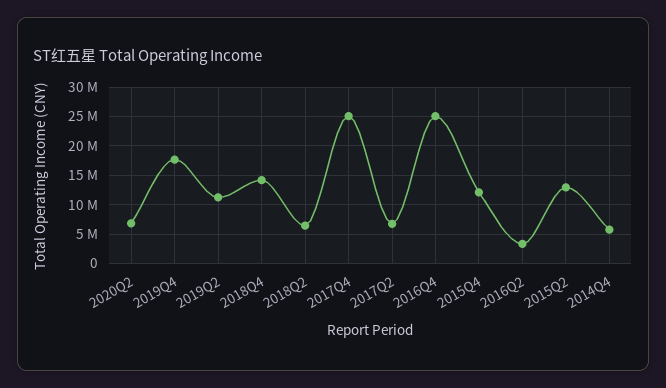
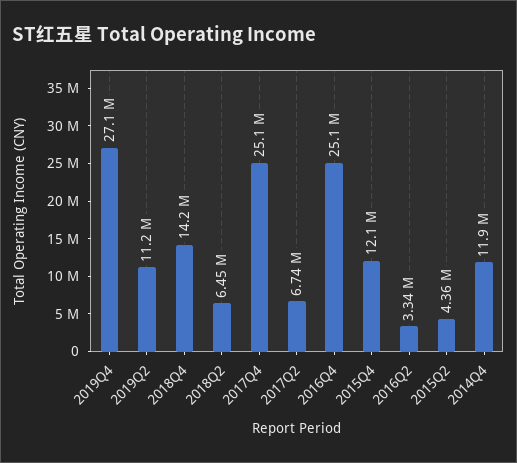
2020Q2: 7500000 -> none
2019Q4: 17500000 -> 27100000
2015Q2: 12500000 -> 4360000
2014Q4: 5000000 -> 11900000

